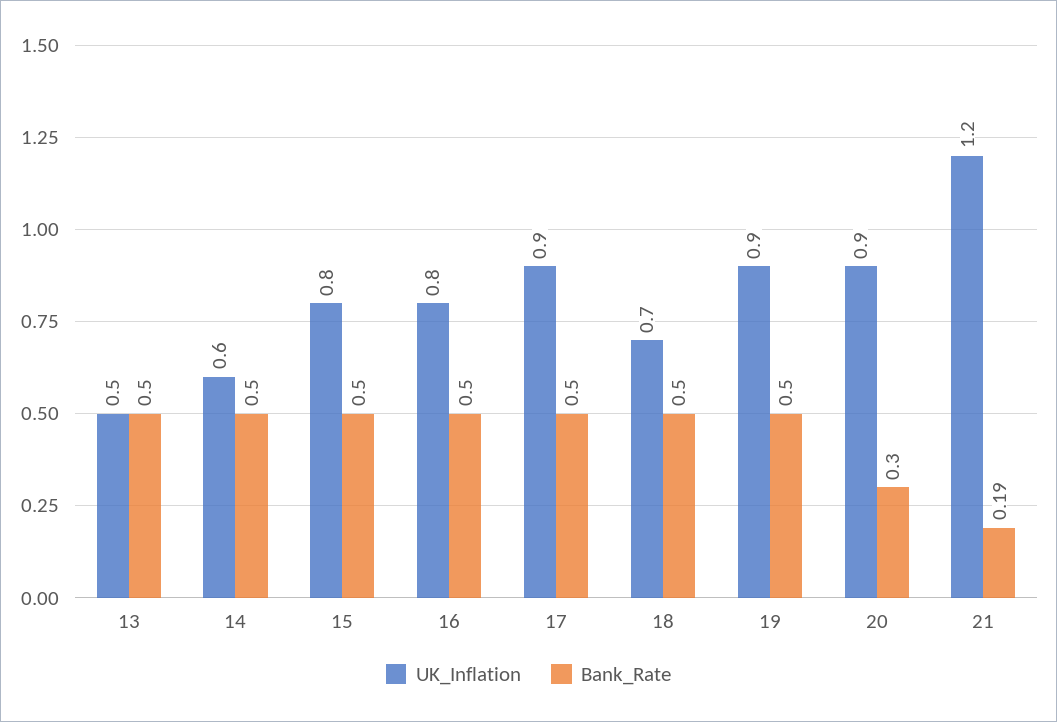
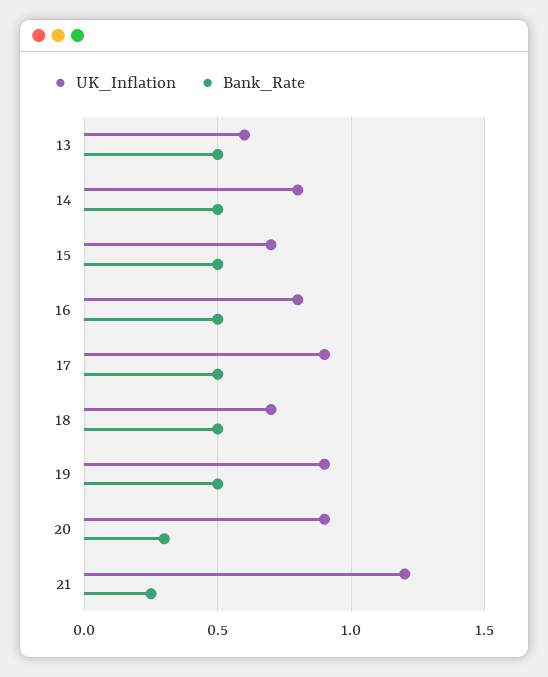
UK_Inflation, 13: 0.5 -> 0.6
UK_Inflation, 14: 0.6 -> 0.8
UK_Inflation, 15: 0.8 -> 0.7
Bank_Rate, 21: 0.19 -> 0.25

